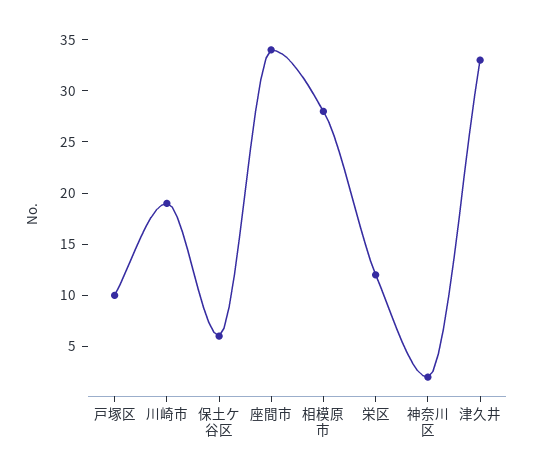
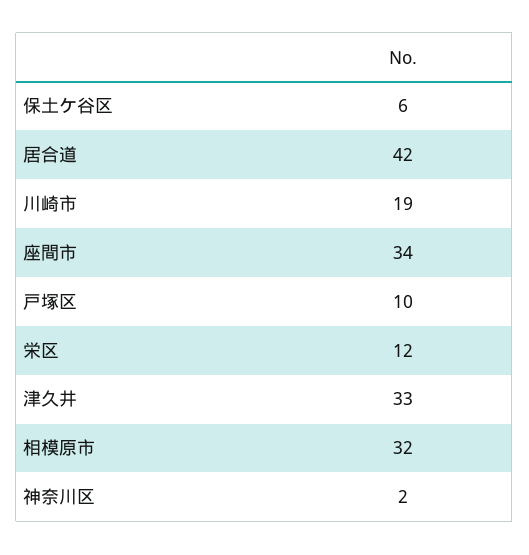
相模原市: 28 -> 32
居合道: none -> 42

